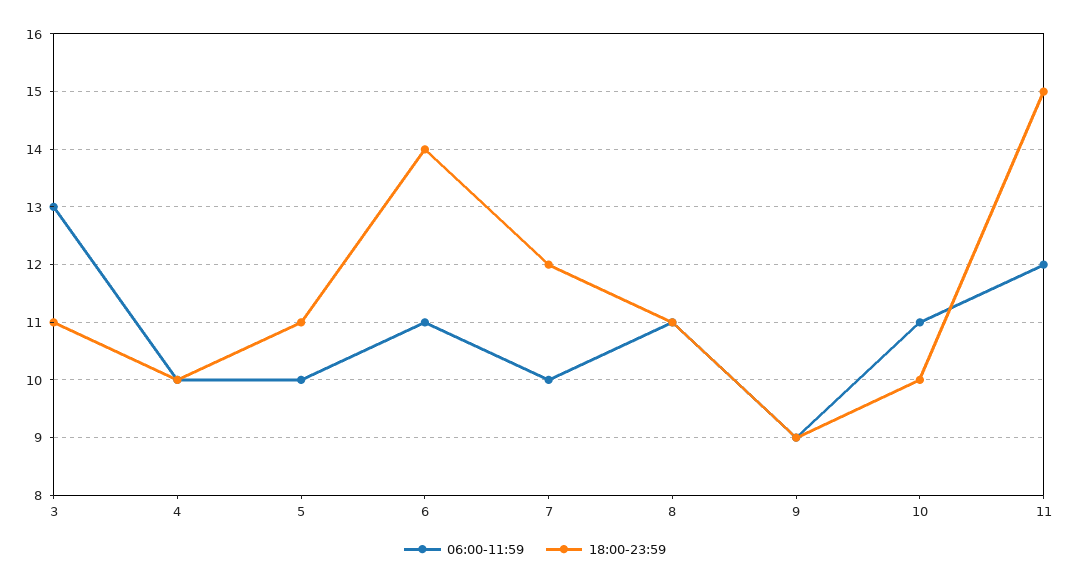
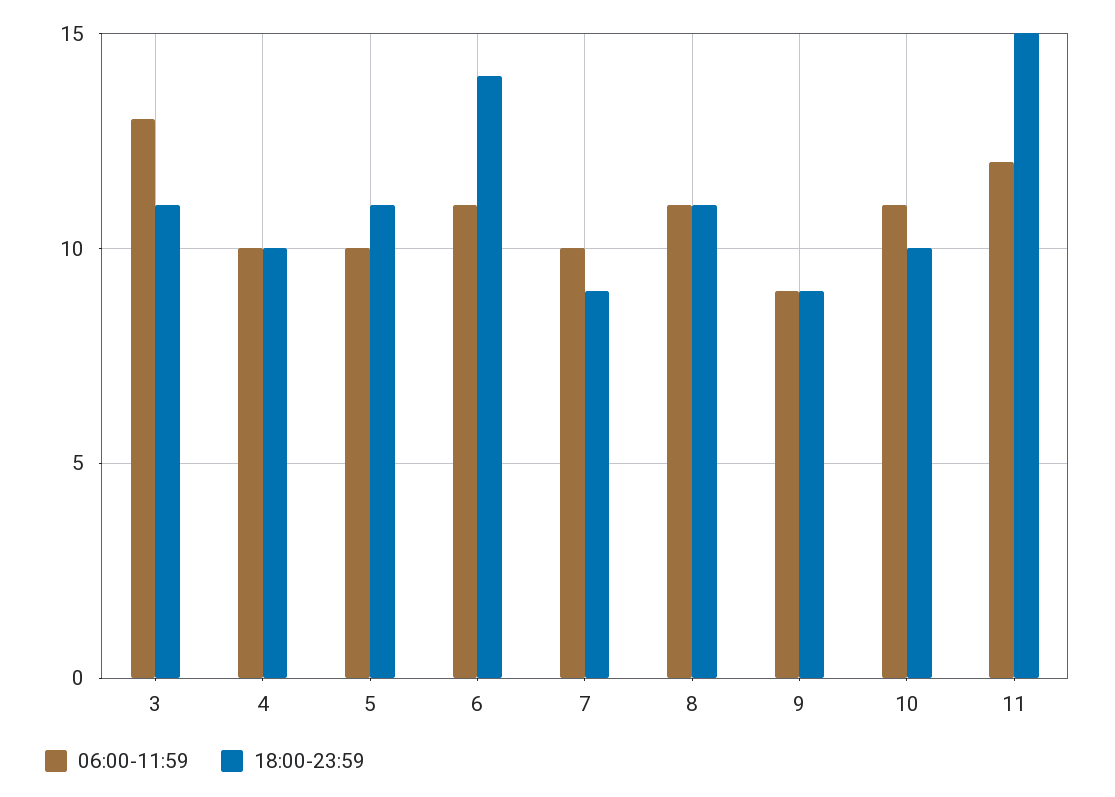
18:00-23:59, 7: 12 -> 9

